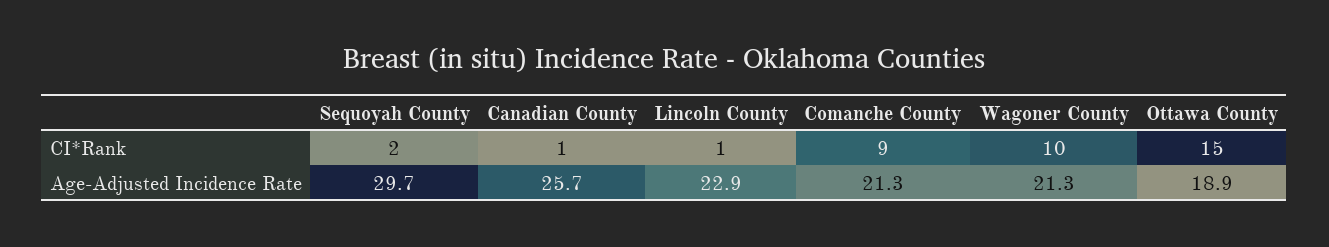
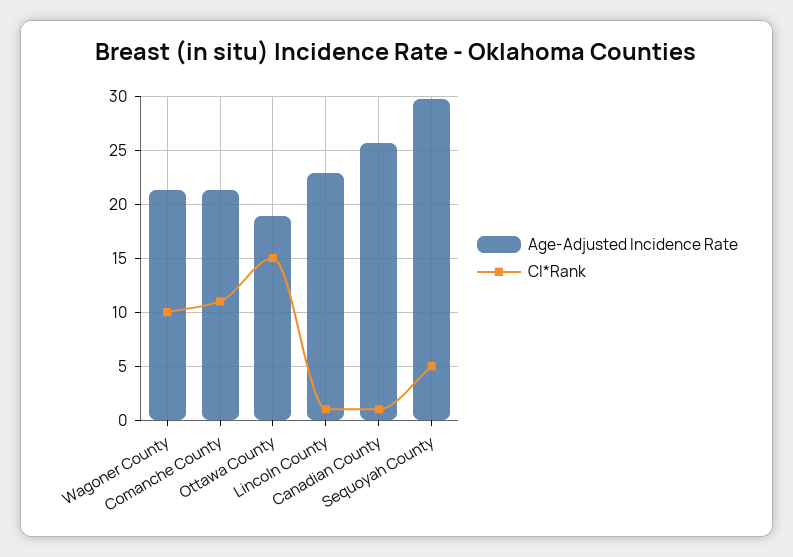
CI*Rank, Sequoyah County: 2 -> 5
CI*Rank, Comanche County: 9 -> 11

